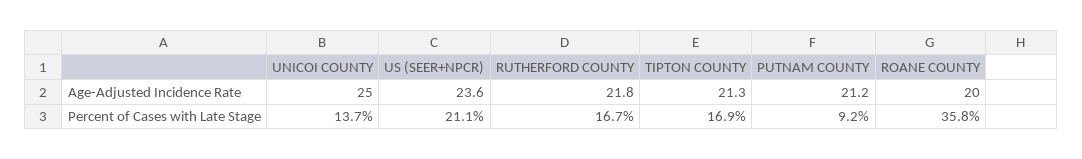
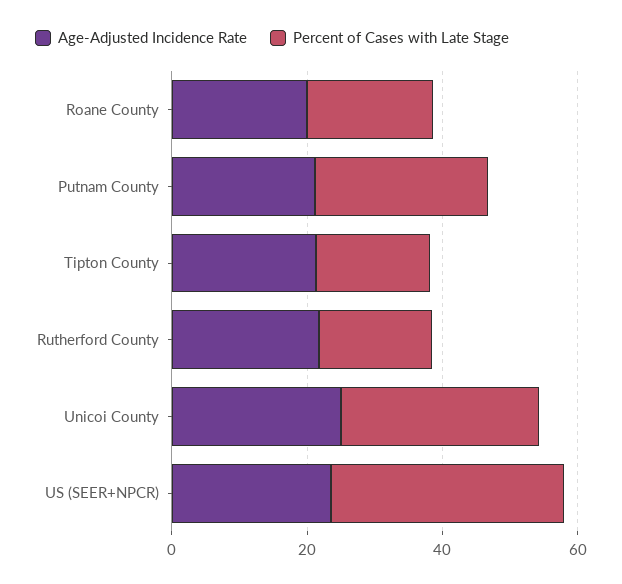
Percent of Cases with Late Stage, UNICOI COUNTY: 13.7 -> 30
Percent of Cases with Late Stage, US (SEER+NPCR): 21.1 -> 35
Percent of Cases with Late Stage, PUTNAM COUNTY: 9.2 -> 25
Percent of Cases with Late Stage, ROANE COUNTY: 35.8 -> 20

